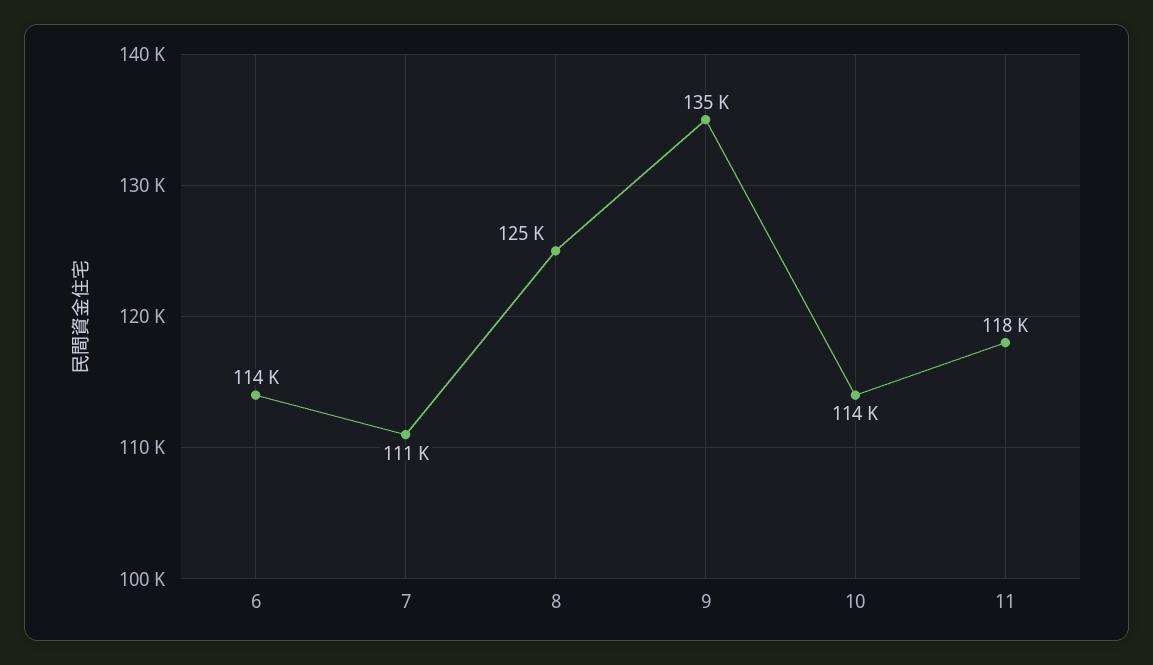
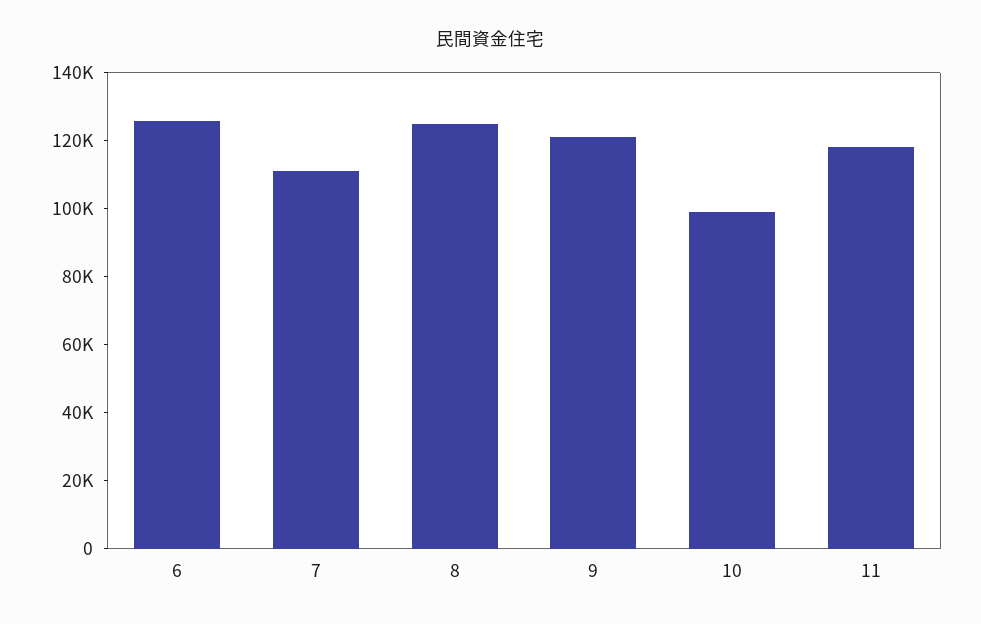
6: 114000 -> 125000
9: 135000 -> 120000
10: 114000 -> 100000

